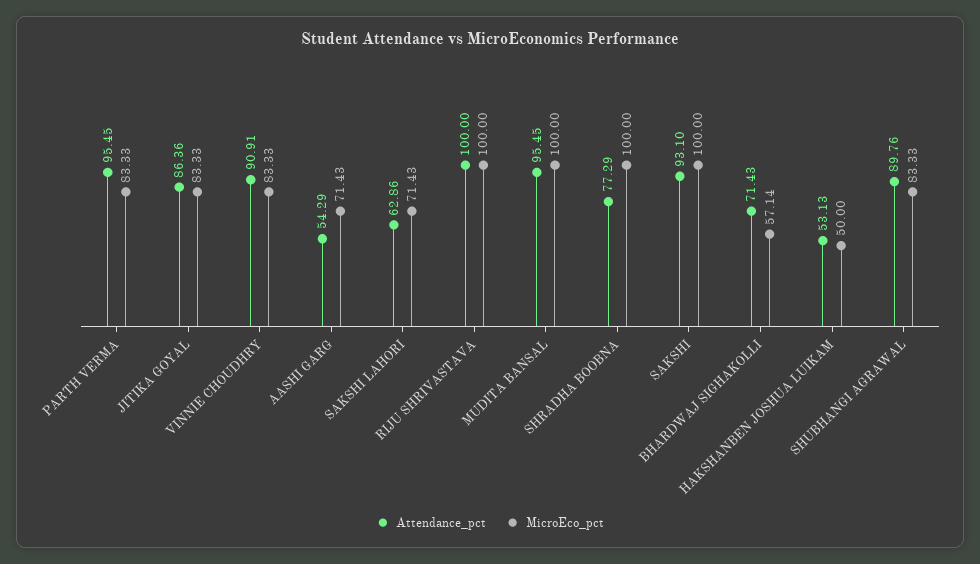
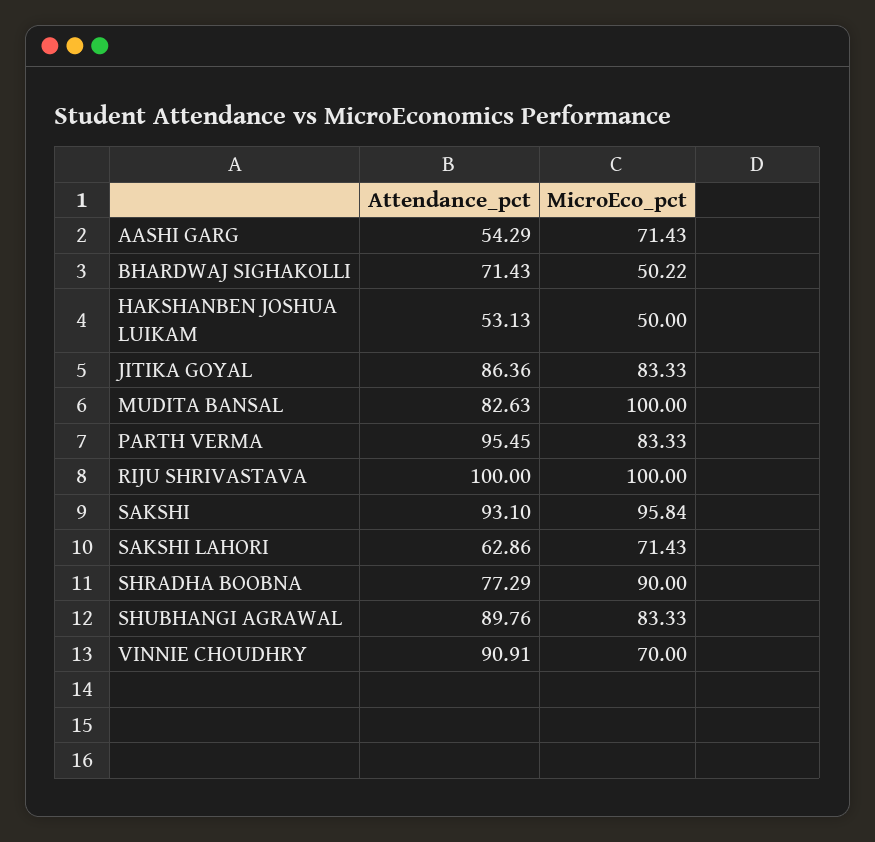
MicroEco_pct, VINNIE CHOUDHRY: 83.33 -> 70
Attendance_pct, MUDITA BANSAL: 95.45 -> 82.63
MicroEco_pct, SHRADHA BOOBNA: 100 -> 90
MicroEco_pct, SAKSHI: 100 -> 95.84
MicroEco_pct, BHARDWAJ SIGHAKOLLI: 57.14 -> 50.22

